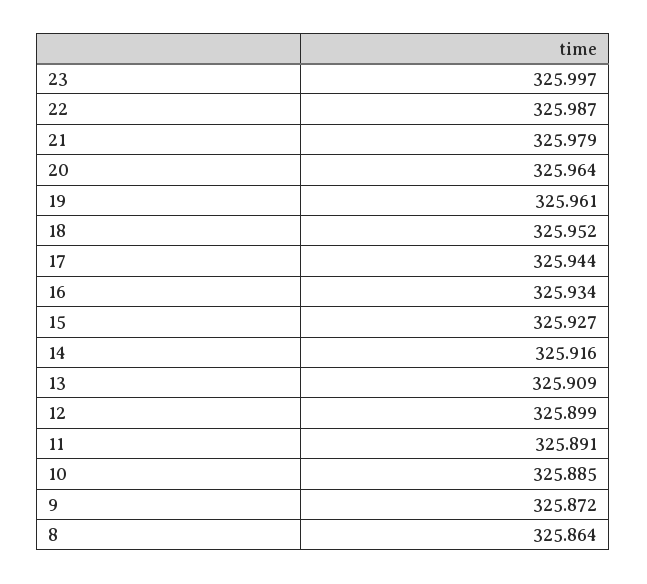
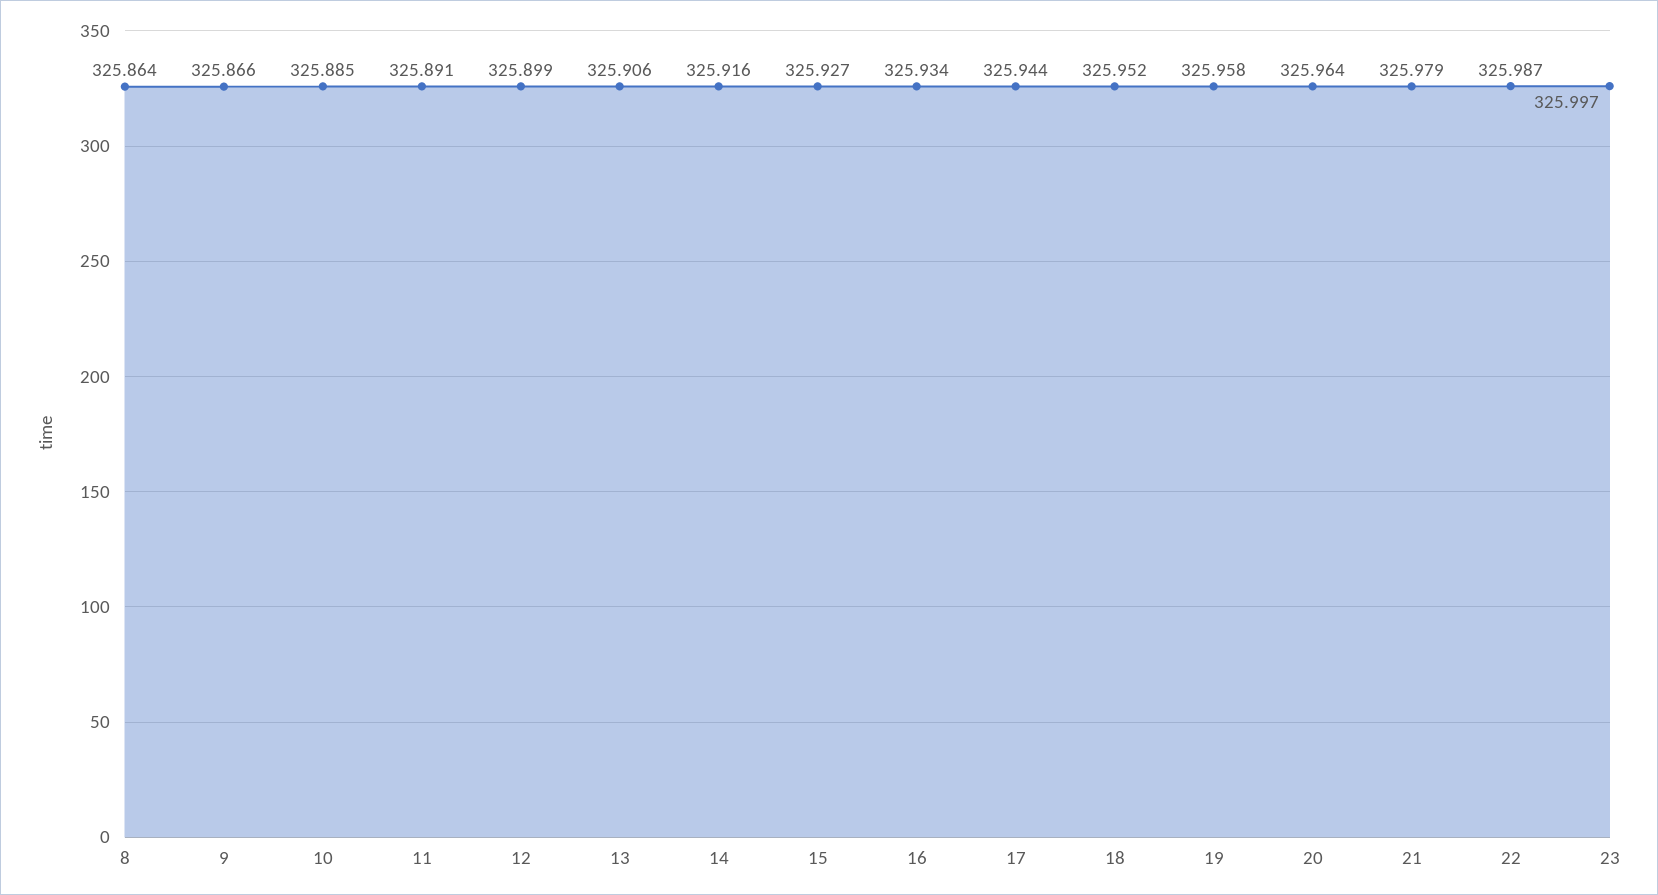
19: 325.961 -> 325.958
13: 325.909 -> 325.906
9: 325.872 -> 325.866

